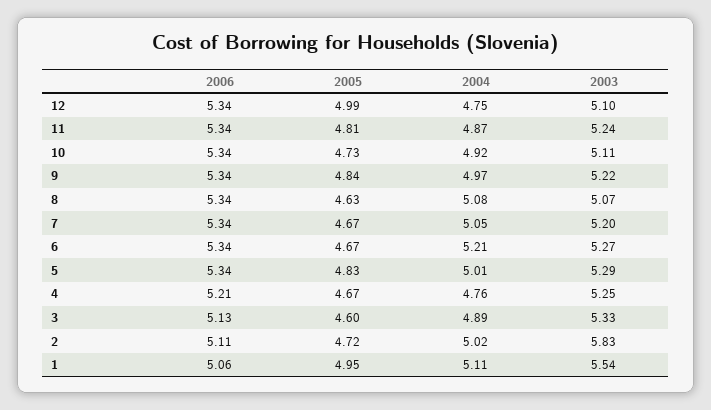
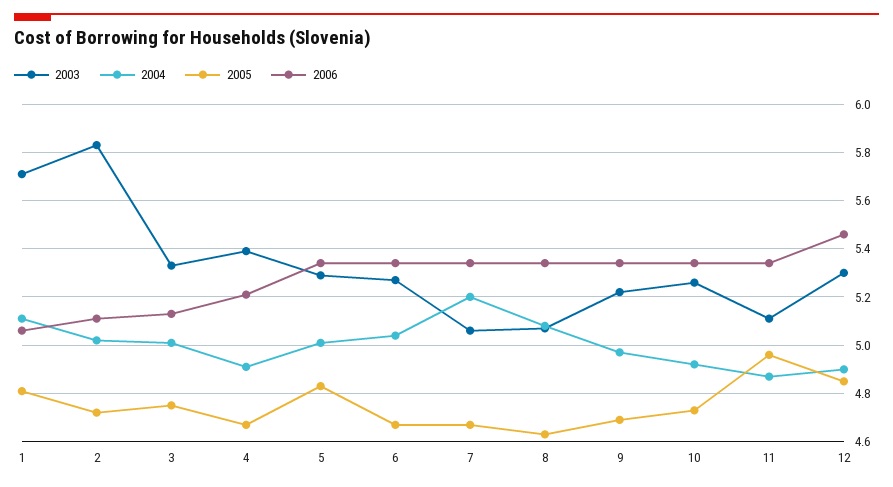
2006, 12: 5.34 -> 5.45
2005, 12: 4.99 -> 4.85
2004, 12: 4.75 -> 4.9
2003, 12: 5.1 -> 5.3
2005, 11: 4.81 -> 4.95
2003, 11: 5.24 -> 5.1
2003, 10: 5.11 -> 5.25
2005, 9: 4.84 -> 4.7
2004, 7: 5.05 -> 5.2
2003, 7: 5.2 -> 5.05
2004, 6: 5.21 -> 5.05
2004, 4: 4.76 -> 4.9
2003, 4: 5.25 -> 5.4
2005, 3: 4.6 -> 4.75
2004, 3: 4.89 -> 5
2005, 1: 4.95 -> 4.8
2003, 1: 5.54 -> 5.7

